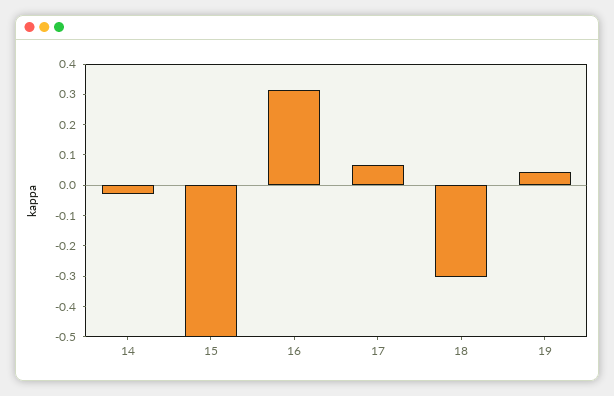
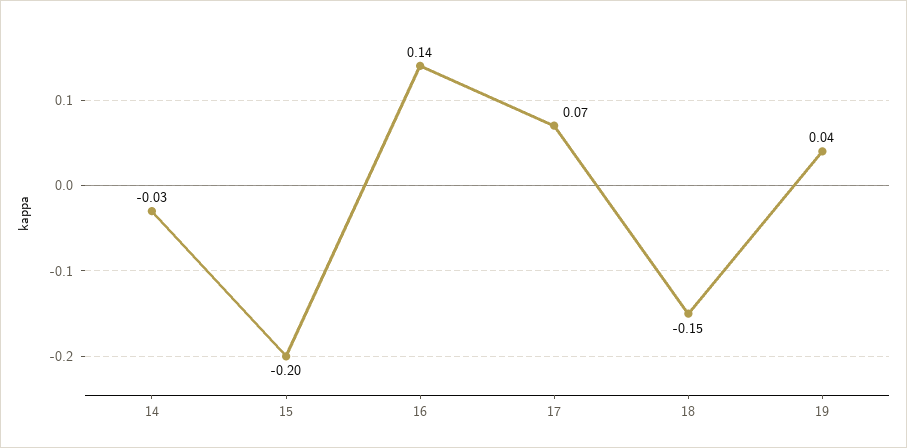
15: -0.5 -> -0.2
16: 0.3 -> 0.14
18: -0.3 -> -0.15

